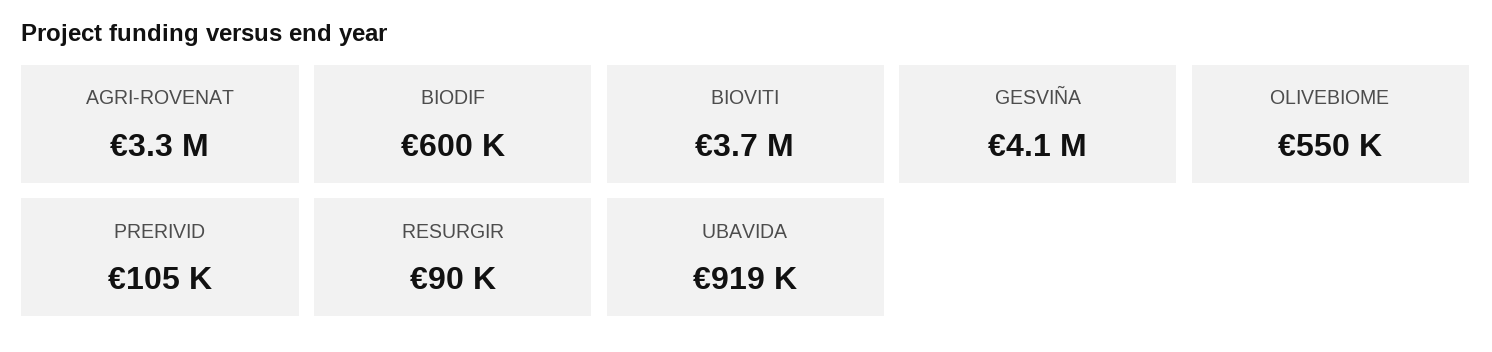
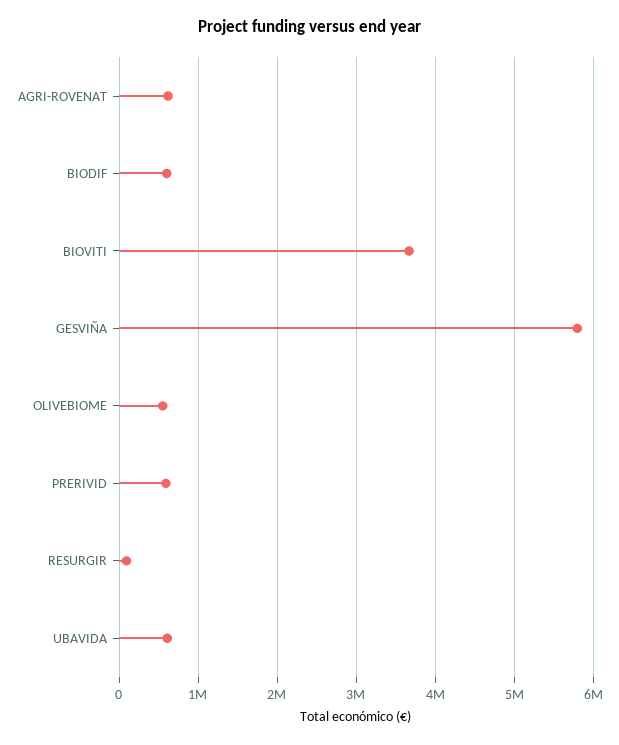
AGRI-ROVENAT: 3300000 -> 600000
GESVIÑA: 4100000 -> 5800000
PRERIVID: 105000 -> 600000
UBAVIDA: 919000 -> 600000

